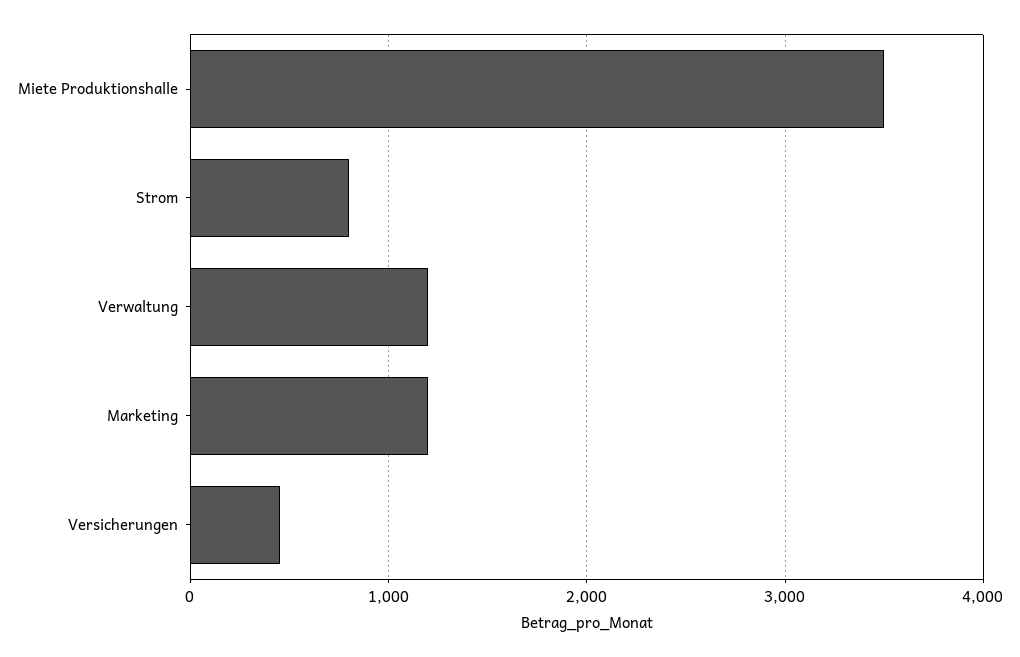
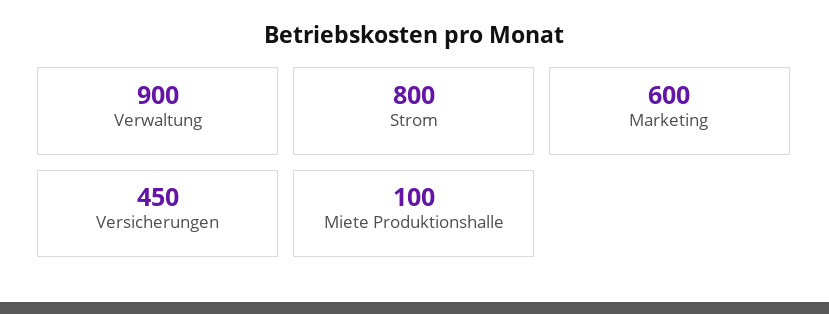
Miete Produktionshalle: 3500 -> 100
Verwaltung: 1200 -> 900
Marketing: 1200 -> 600

